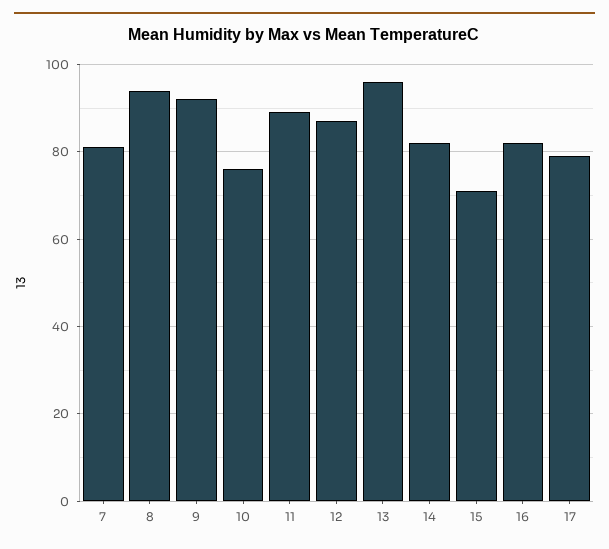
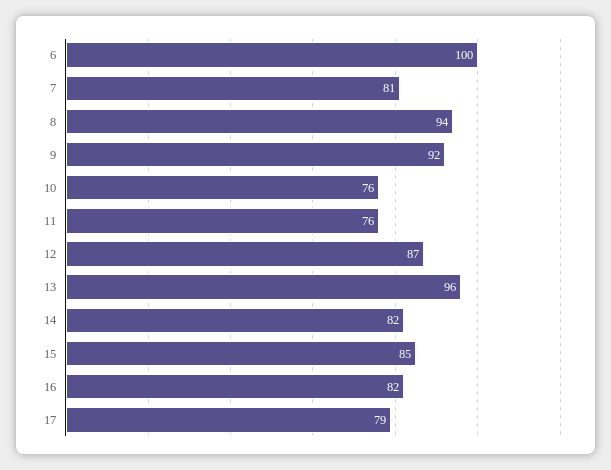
11: 90 -> 76
15: 70 -> 85
6: none -> 100

